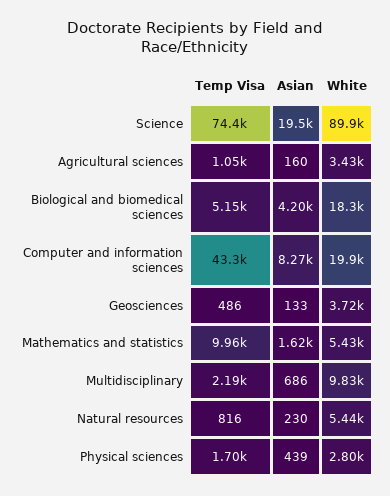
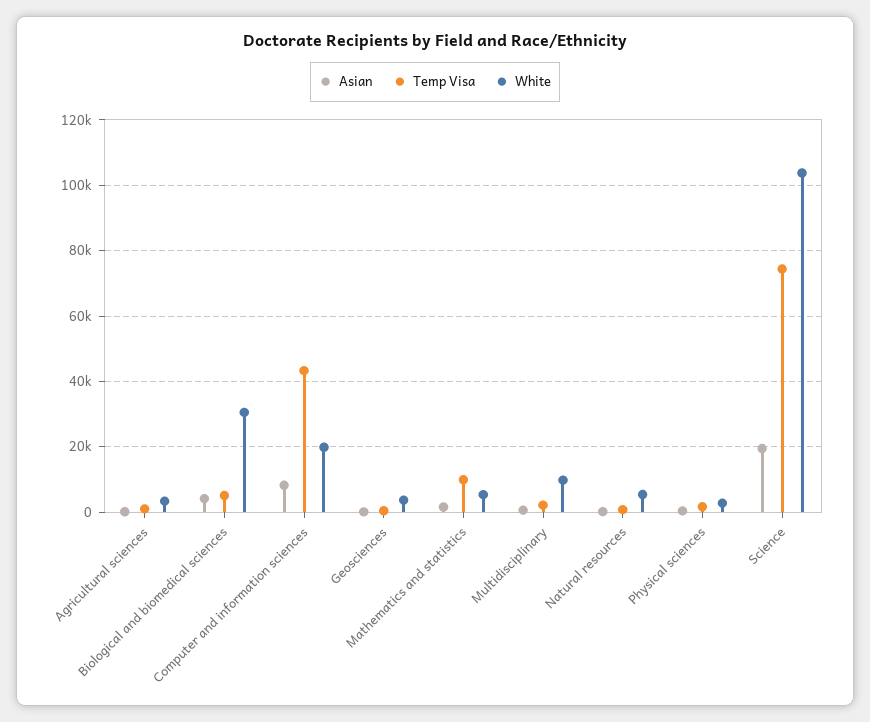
White, Science: 89900 -> 104000
White, Biological and biomedical sciences: 18300 -> 30000

